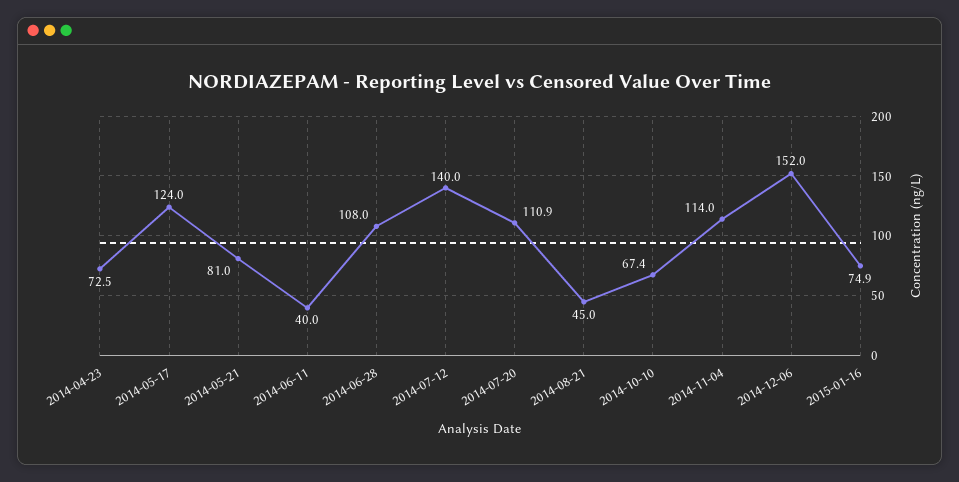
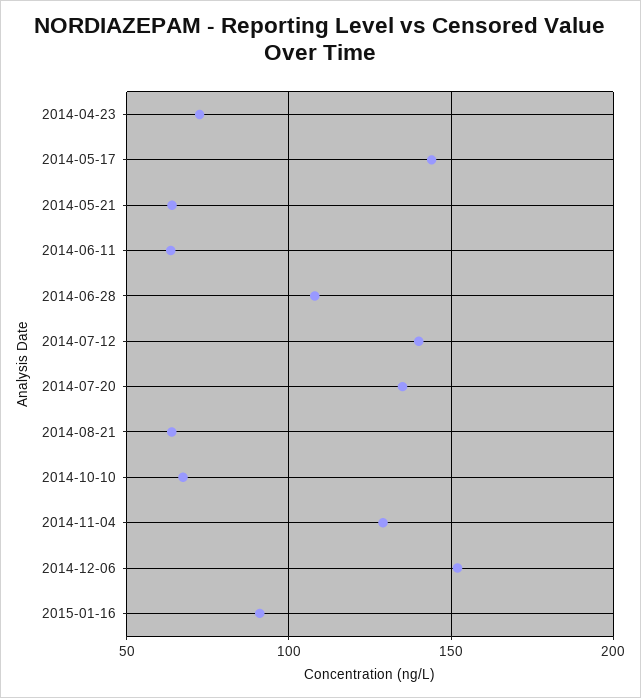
2014-05-17: 124 -> 145
2014-05-21: 81 -> 65
2014-06-11: 40 -> 65
2014-07-20: 110.9 -> 135
2014-08-21: 45 -> 65
2014-11-04: 114 -> 130
2015-01-16: 74.9 -> 90

